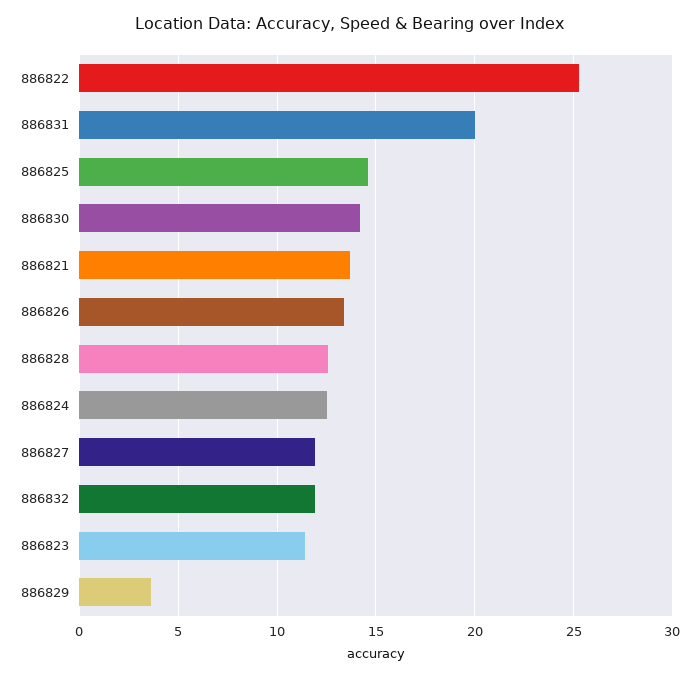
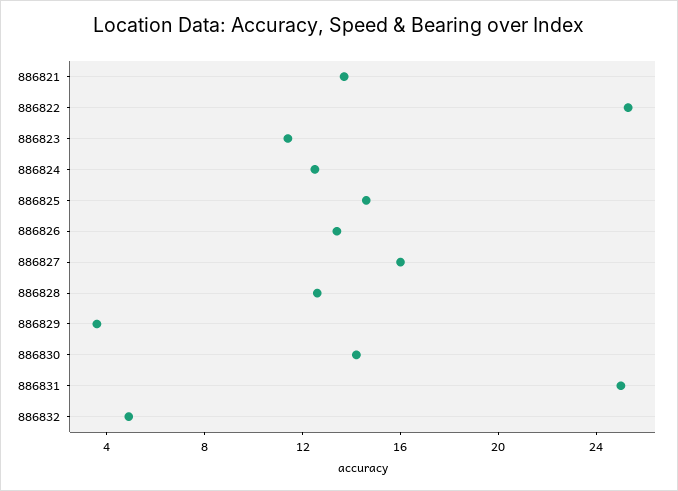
886831: 20 -> 25
886827: 12 -> 16
886832: 12 -> 5

